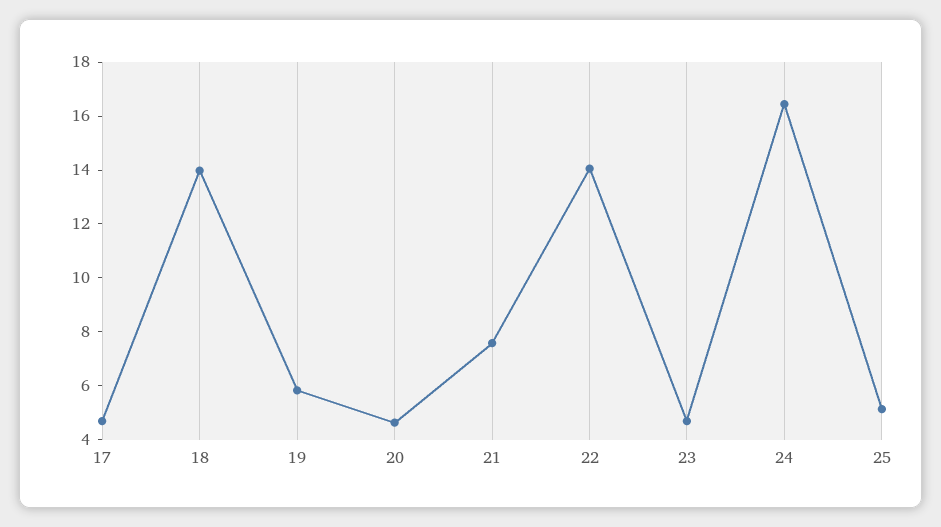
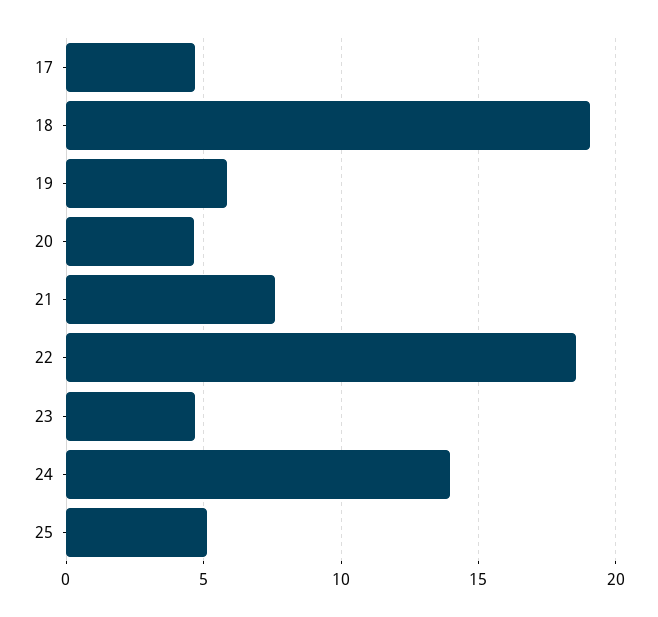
18: 14 -> 19
22: 14 -> 18.5
24: 16.5 -> 14

